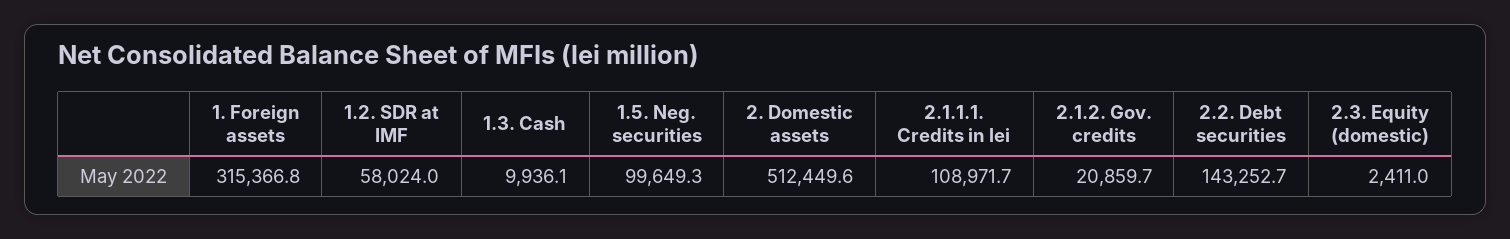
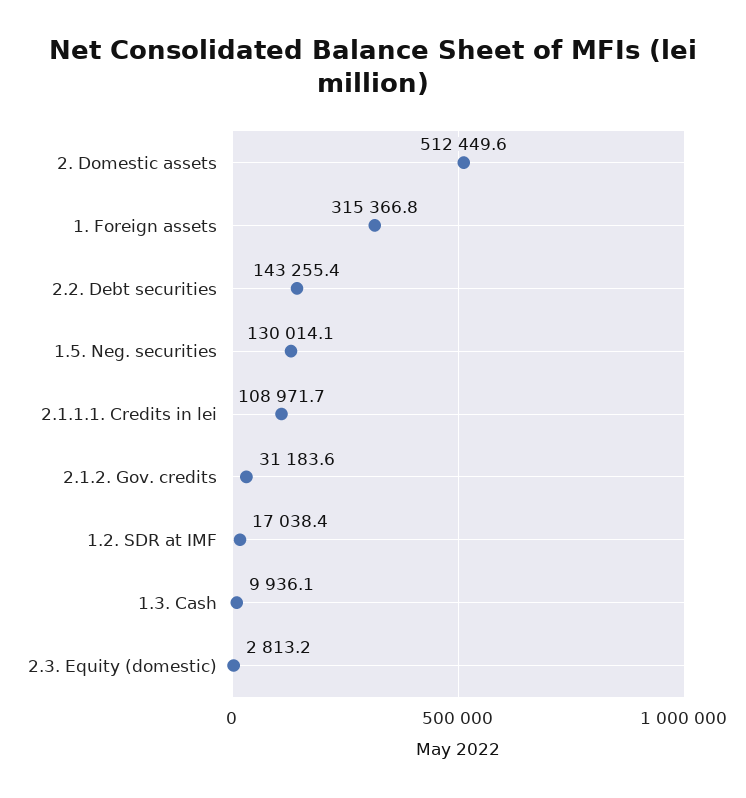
1.2. SDR at IMF: 58024 -> 17038.4
1.5. Neg. securities: 99649.3 -> 130014.1
2.1.2. Gov. credits: 20859.7 -> 31183.6
2.2. Debt securities: 143252.7 -> 143255.4
2.3. Equity (domestic): 2411 -> 2813.2

